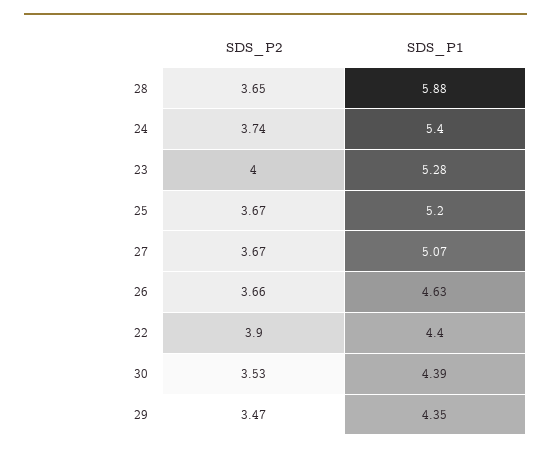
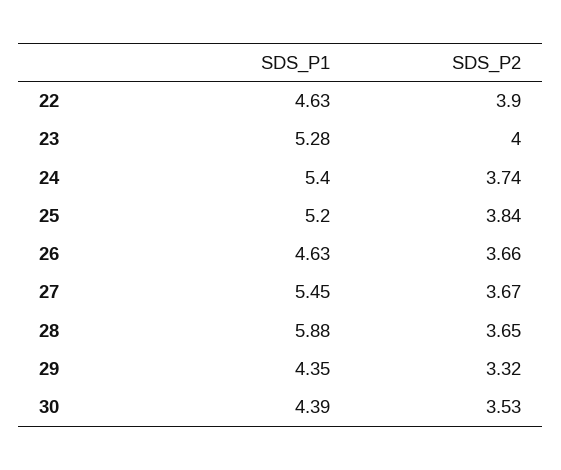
SDS_P2, 25: 3.67 -> 3.84
SDS_P1, 27: 5.07 -> 5.45
SDS_P1, 22: 4.4 -> 4.63
SDS_P2, 29: 3.47 -> 3.32

